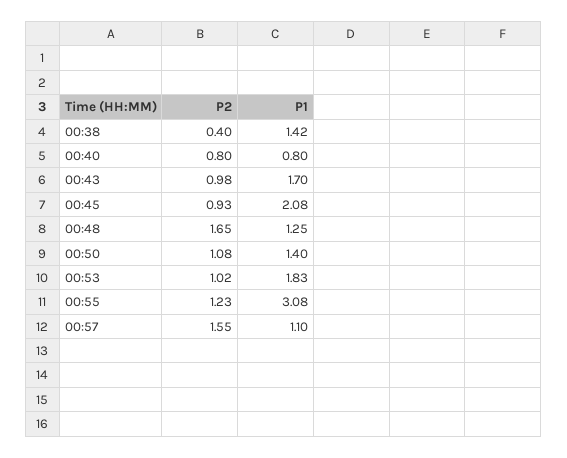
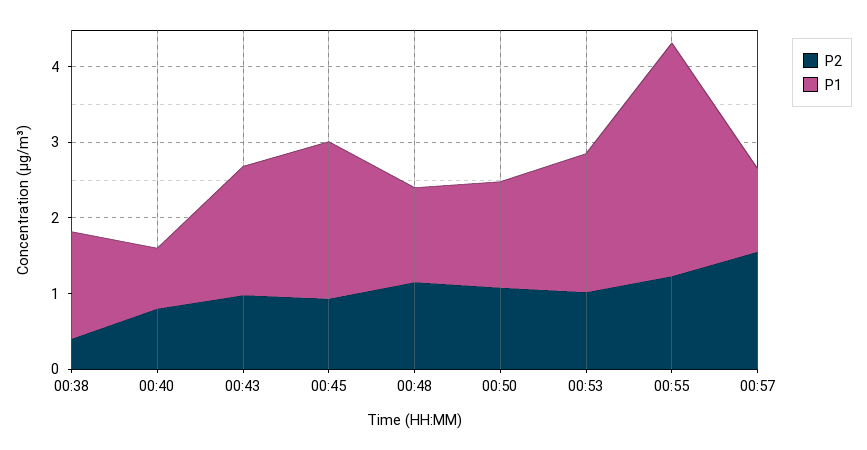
P2, 00:48: 1.65 -> 1.2

